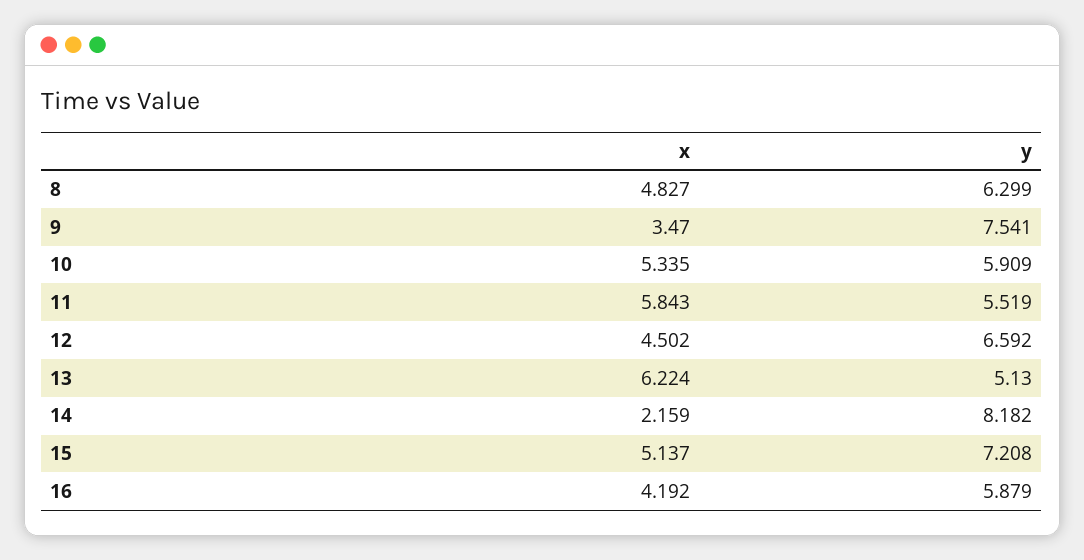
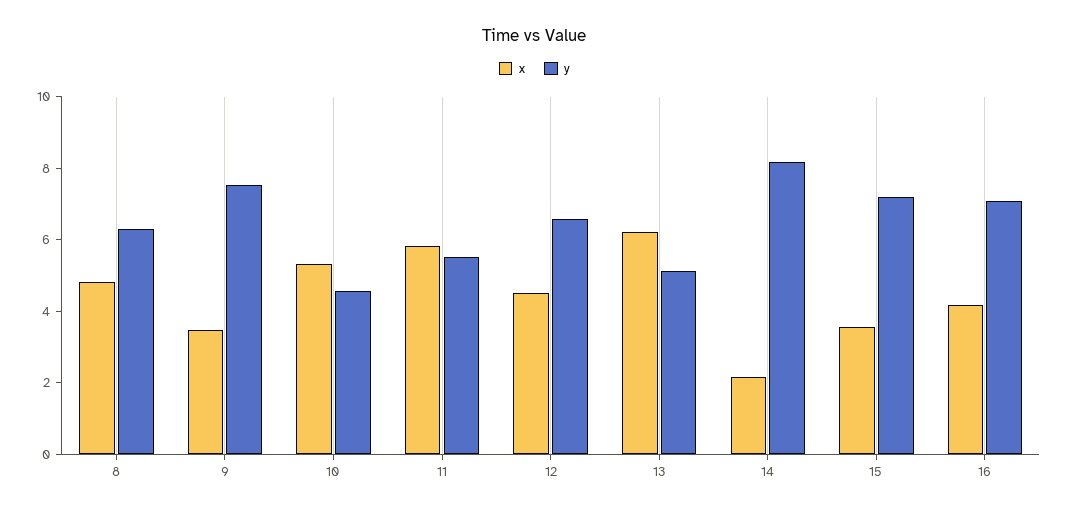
y, 10: 5.909 -> 4.5
x, 15: 5.137 -> 3.5
y, 16: 5.879 -> 7

